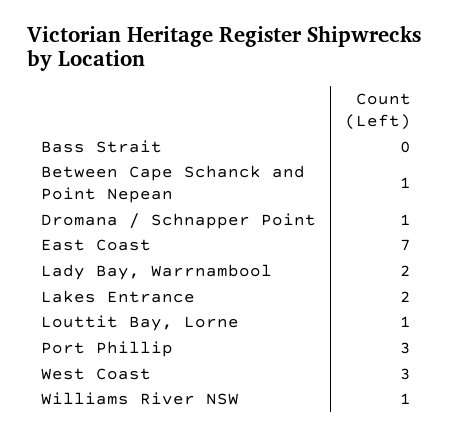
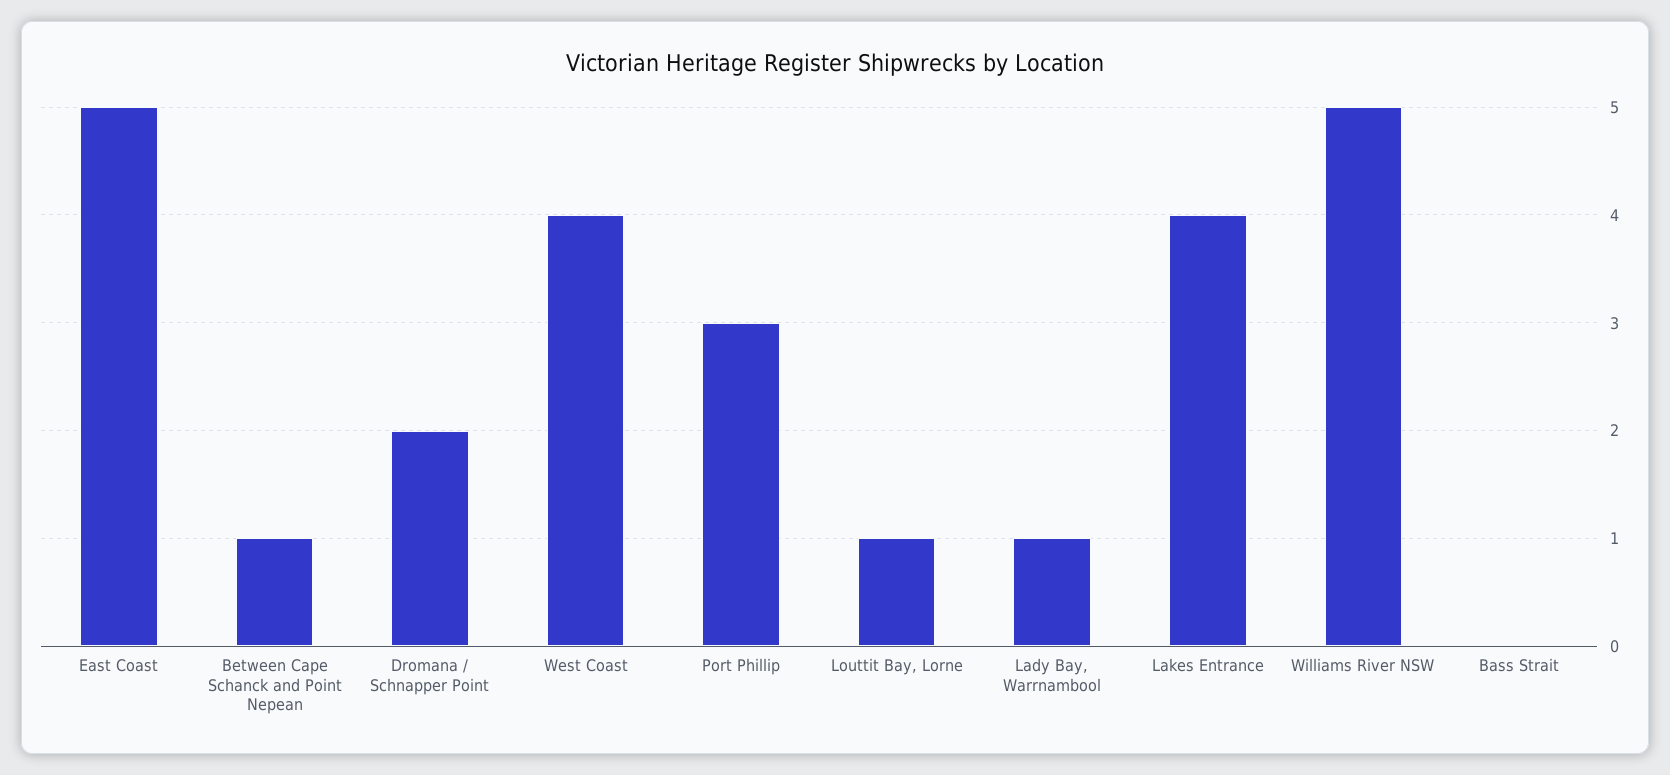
Dromana / Schnapper Point: 1 -> 2
East Coast: 7 -> 5
Lady Bay, Warrnambool: 2 -> 1
Lakes Entrance: 2 -> 4
West Coast: 3 -> 4
Williams River NSW: 1 -> 5

